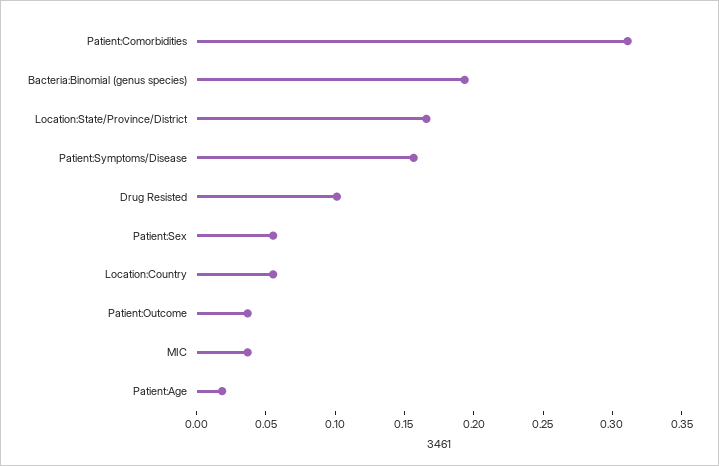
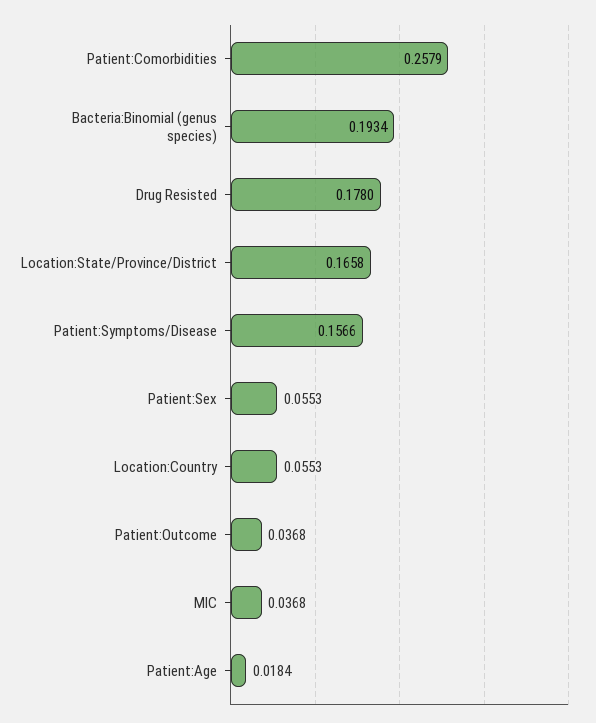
Patient:Comorbidities: 0.31 -> 0.2579
Drug Resisted: 0.1 -> 0.178

